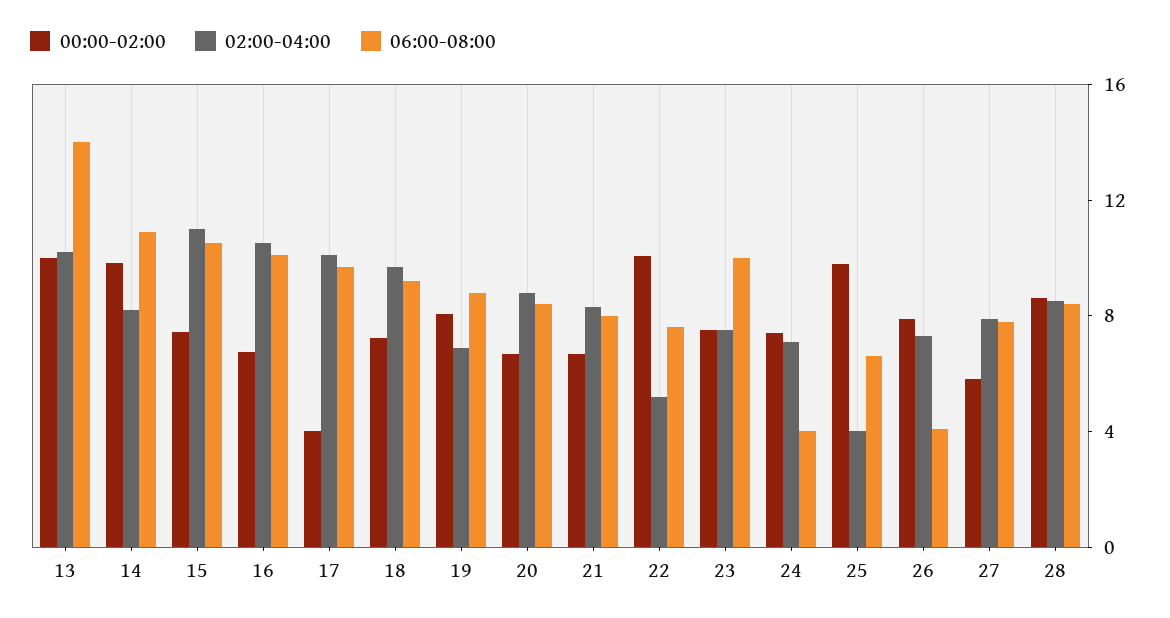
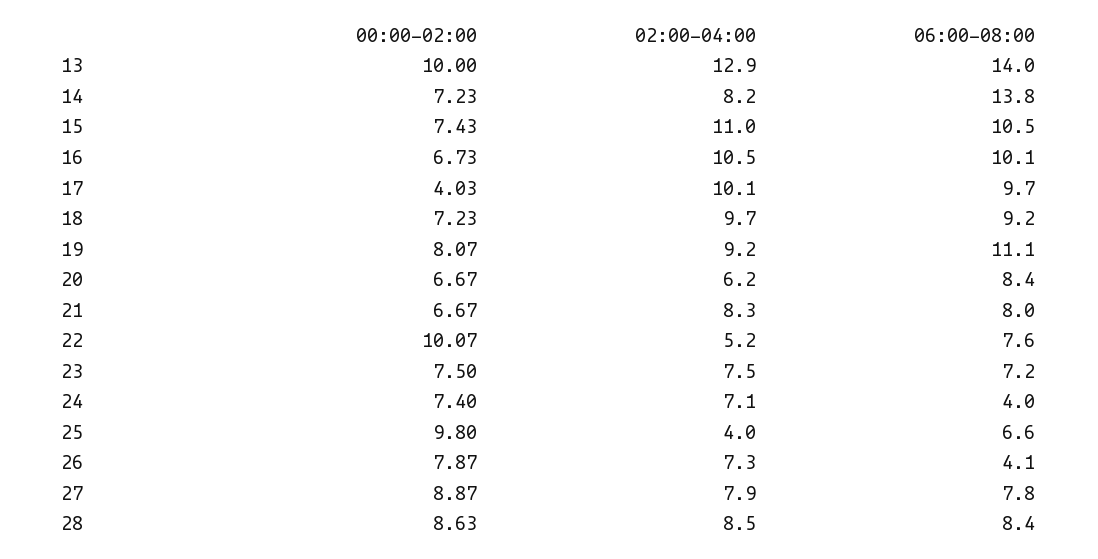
02:00-04:00, 13: 10 -> 12.9
00:00-02:00, 14: 10 -> 7.23
06:00-08:00, 14: 11 -> 13.8
02:00-04:00, 19: 7 -> 9.2
06:00-08:00, 19: 9 -> 11.1
02:00-04:00, 20: 9 -> 6.2
06:00-08:00, 23: 10 -> 7.2
00:00-02:00, 27: 6 -> 8.87

